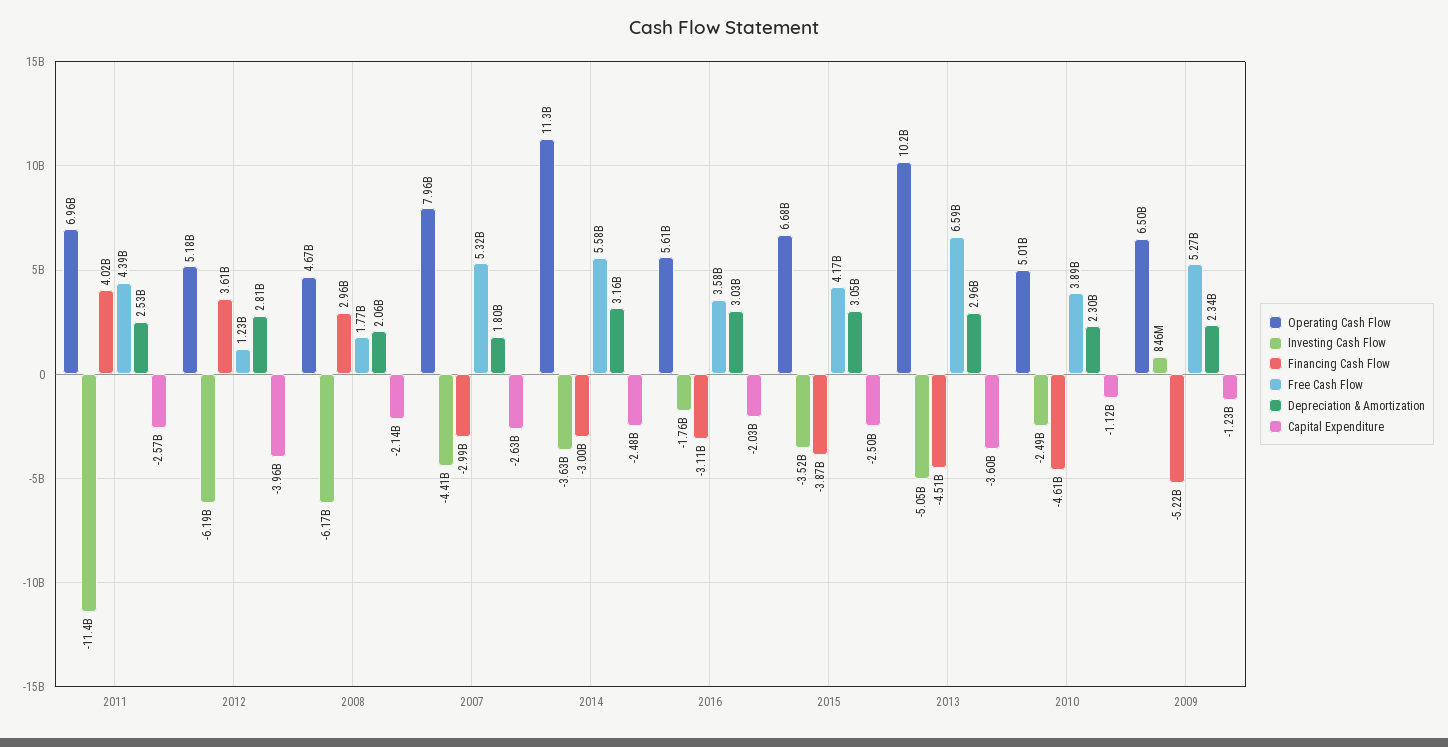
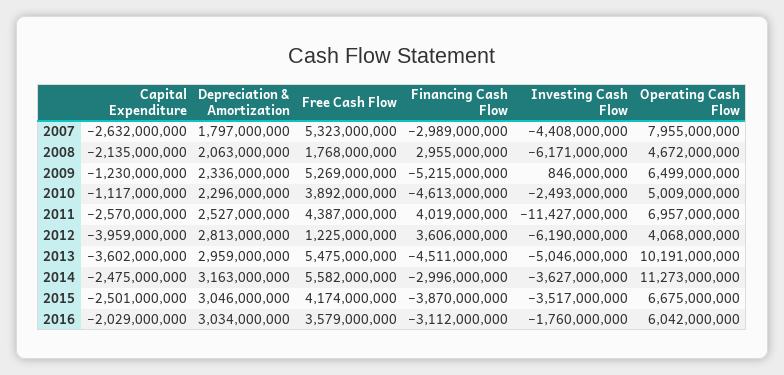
Operating Cash Flow, 2012: 5180000000 -> 4068000000
Operating Cash Flow, 2016: 5610000000 -> 6042000000
Free Cash Flow, 2013: 6590000000 -> 5475000000

